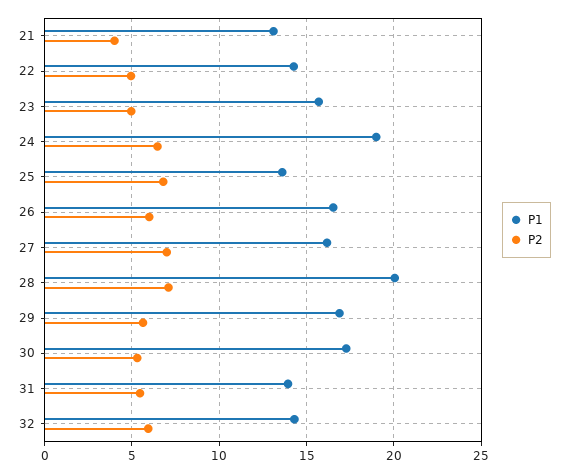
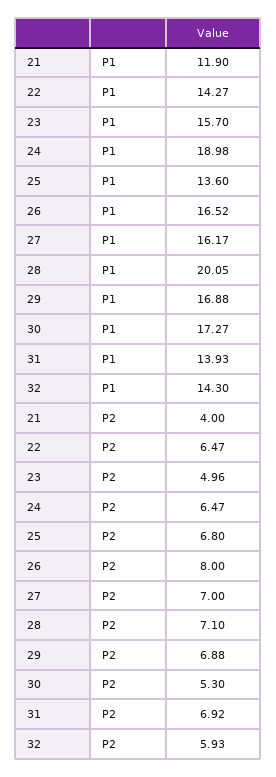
P1, 21: 13 -> 11.9
P2, 22: 5 -> 6.47
P2, 26: 6 -> 8
P2, 29: 5.5 -> 6.88
P2, 31: 5.5 -> 6.92

